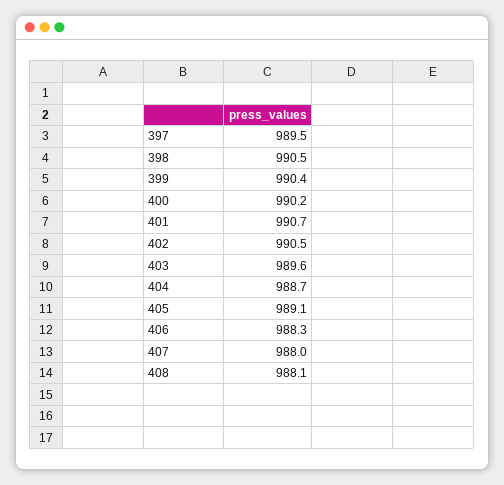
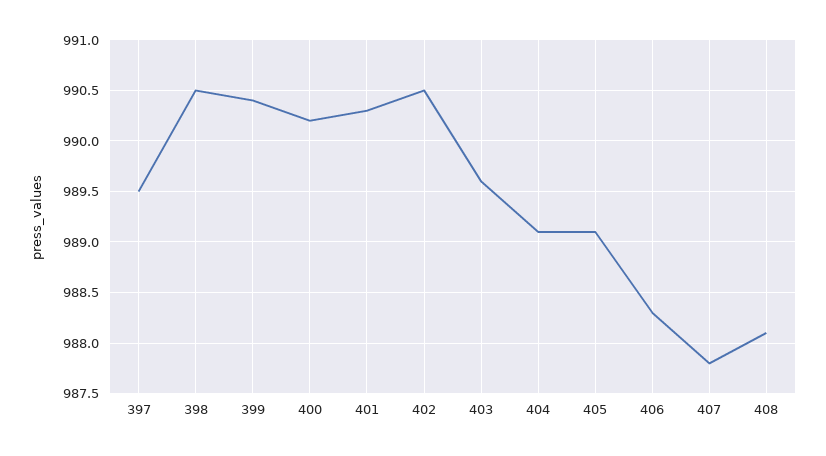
401: 990.7 -> 990.3
404: 988.7 -> 989.1
407: 988 -> 987.8

